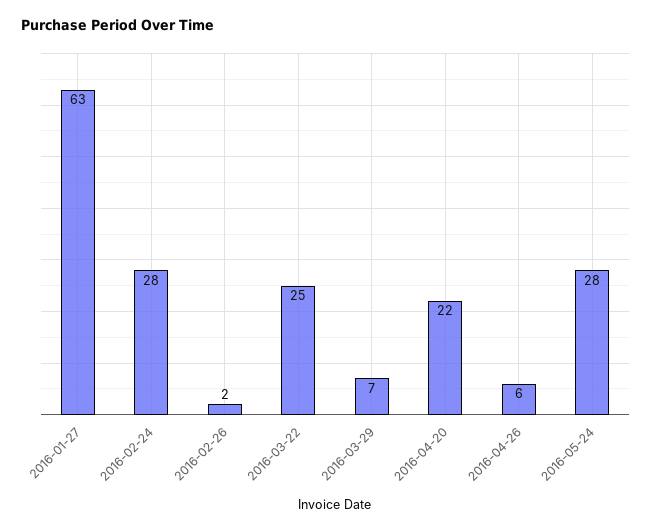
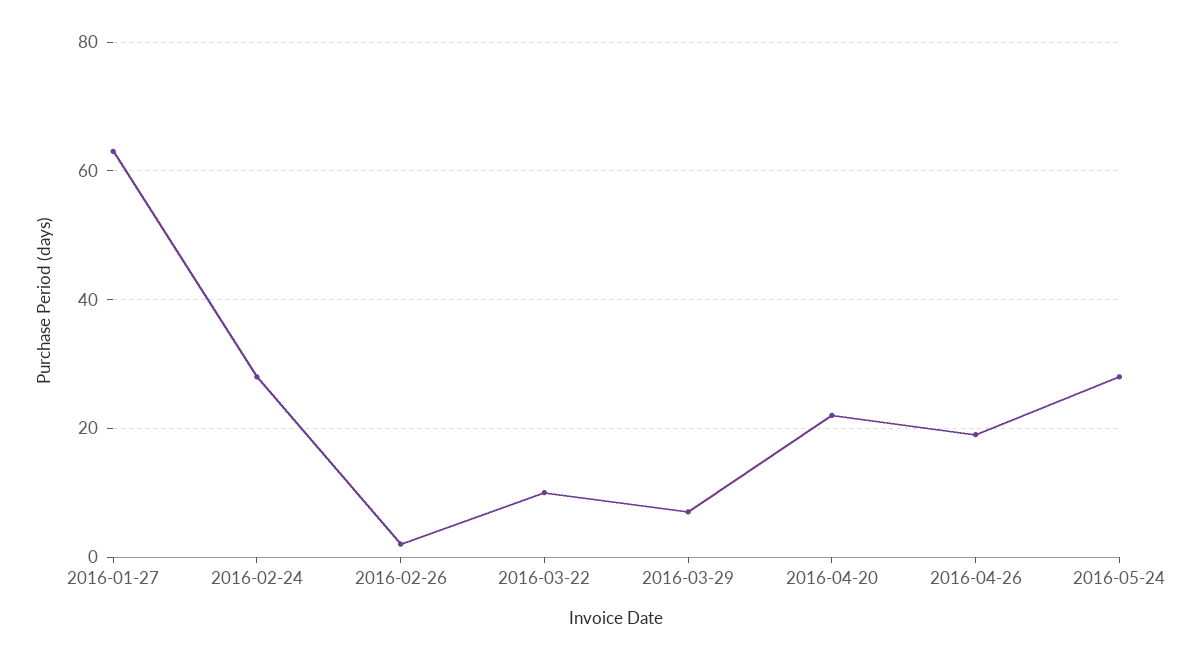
2016-03-22: 25 -> 10
2016-04-26: 6 -> 20

